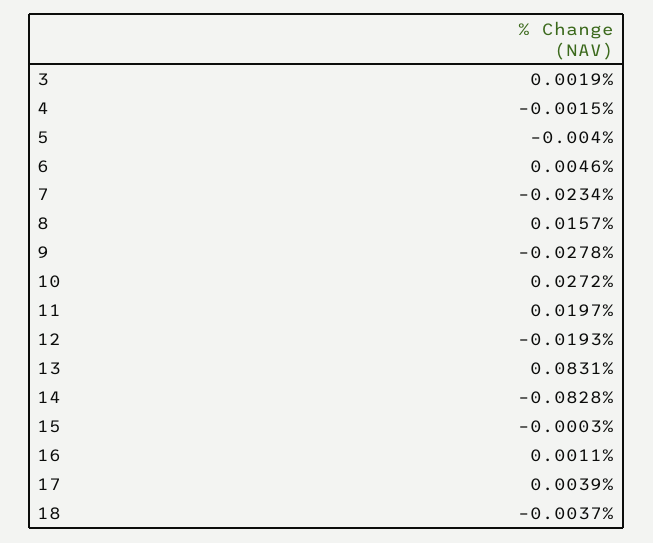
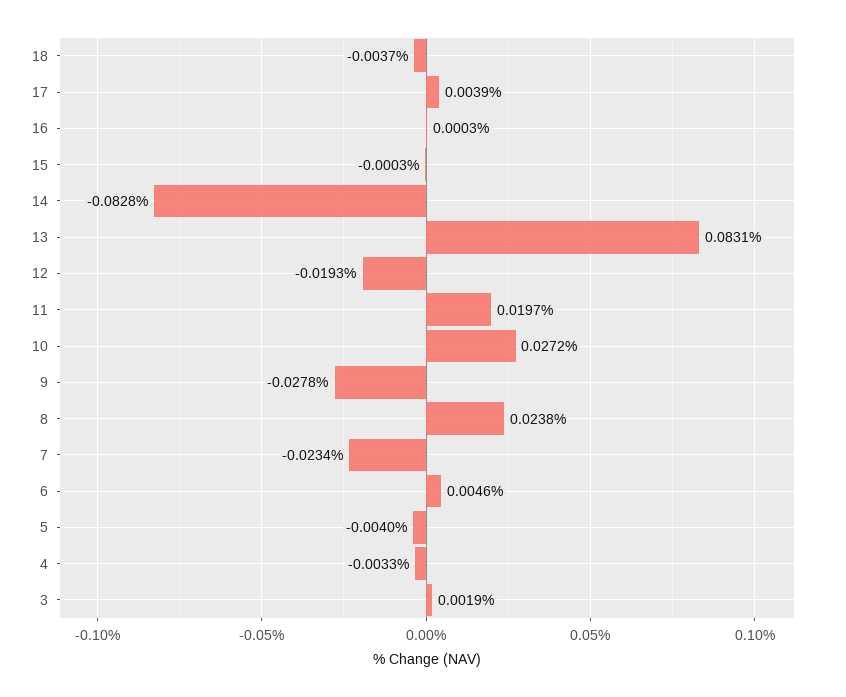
4: -0.0015 -> -0.0033
8: 0.0157 -> 0.0238
16: 0.0011 -> 0.0003

